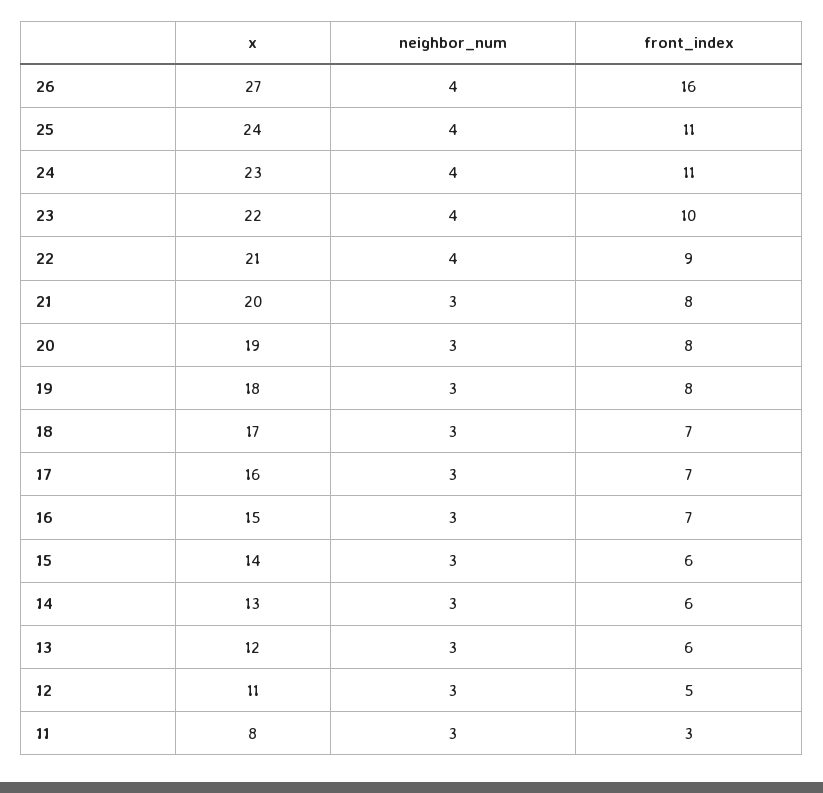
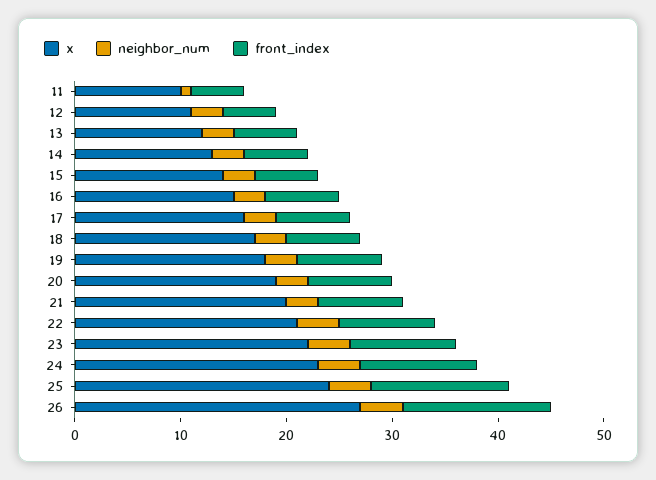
front_index, 26: 16 -> 14
front_index, 25: 11 -> 13
x, 11: 8 -> 10
neighbor_num, 11: 3 -> 1
front_index, 11: 3 -> 5

